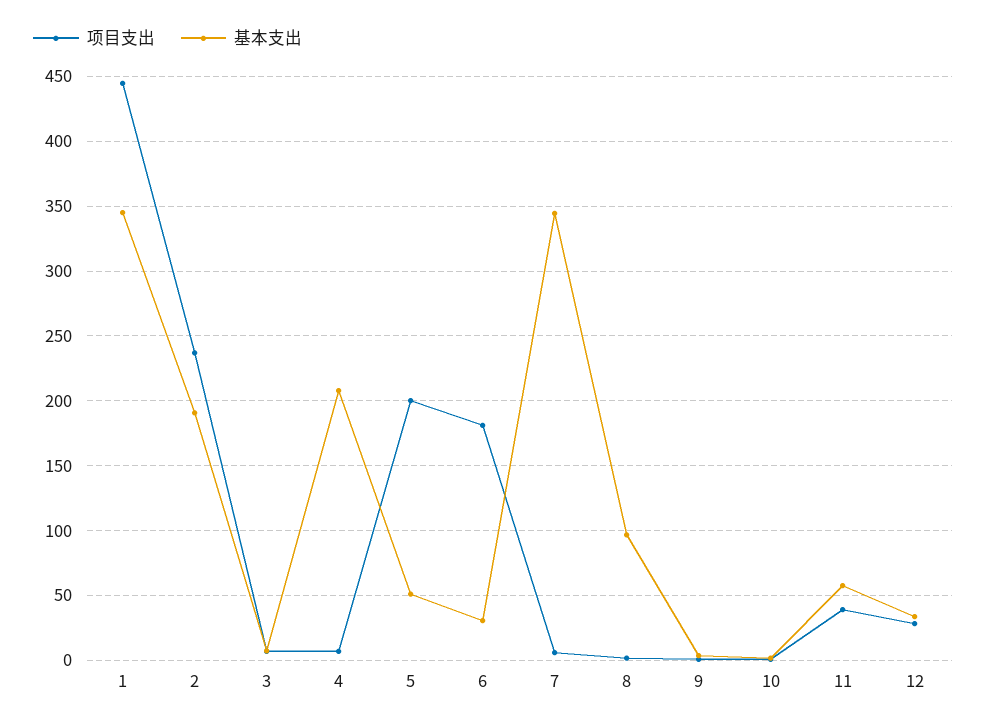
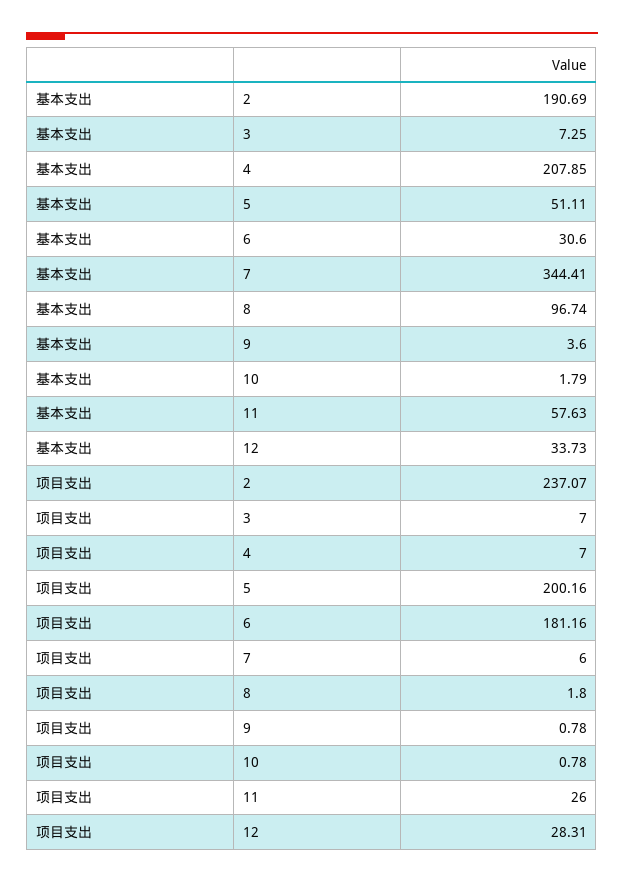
项目支出, 1: 445 -> none
基本支出, 1: 345 -> none
项目支出, 11: 40 -> 26

